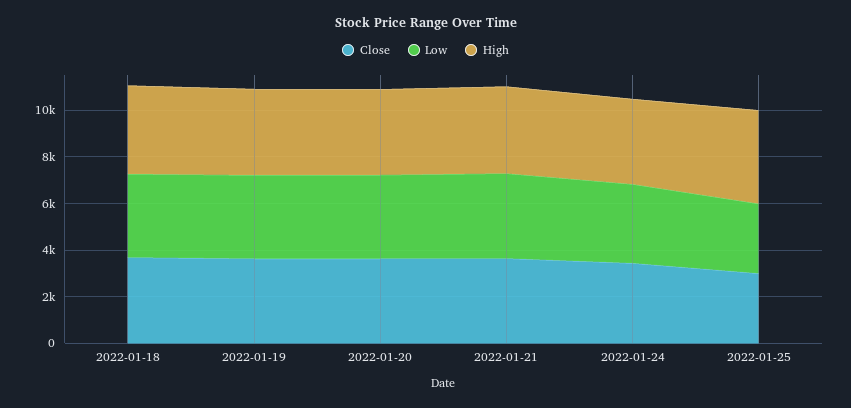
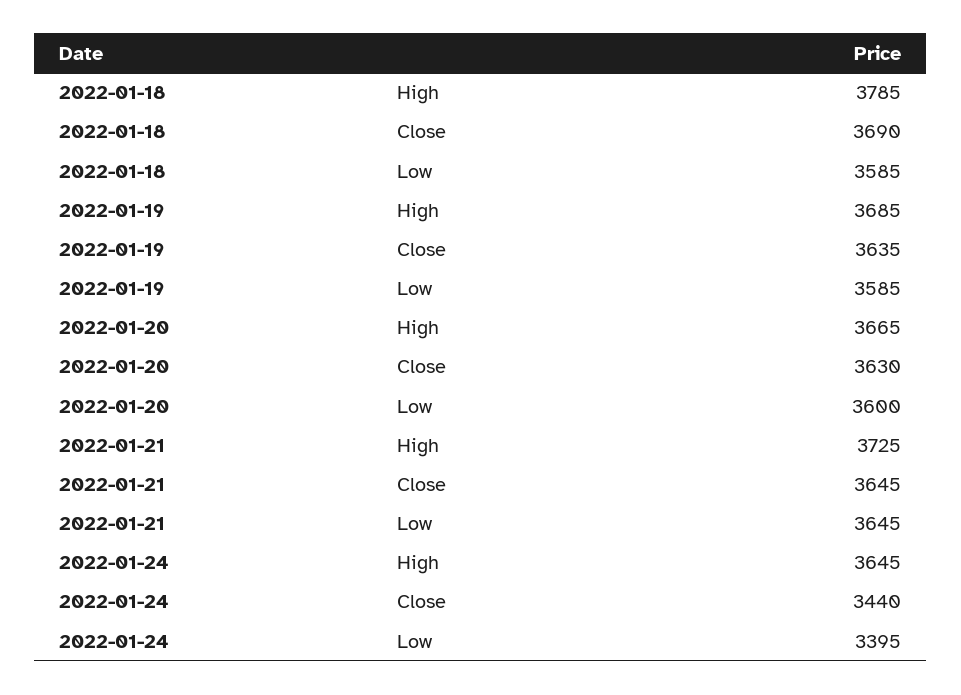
Close, 2022-01-25: 3000 -> none
Low, 2022-01-25: 3000 -> none
High, 2022-01-25: 4000 -> none

